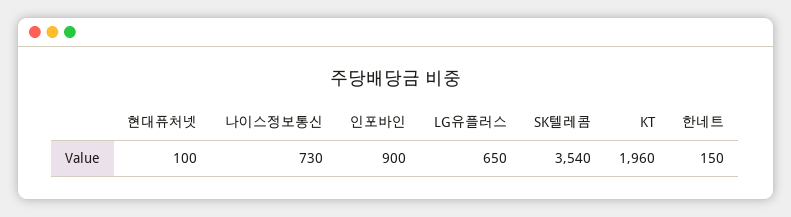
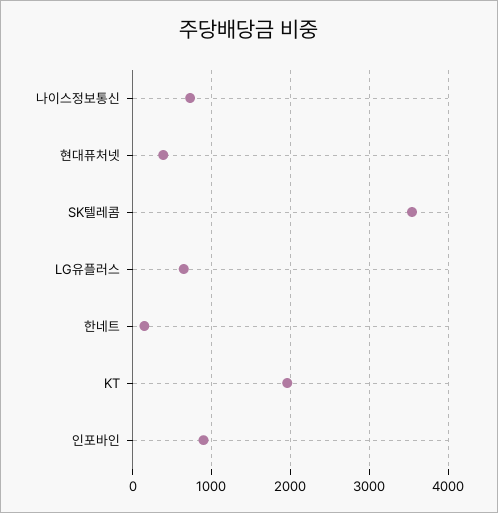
현대퓨처넷: 100 -> 400

